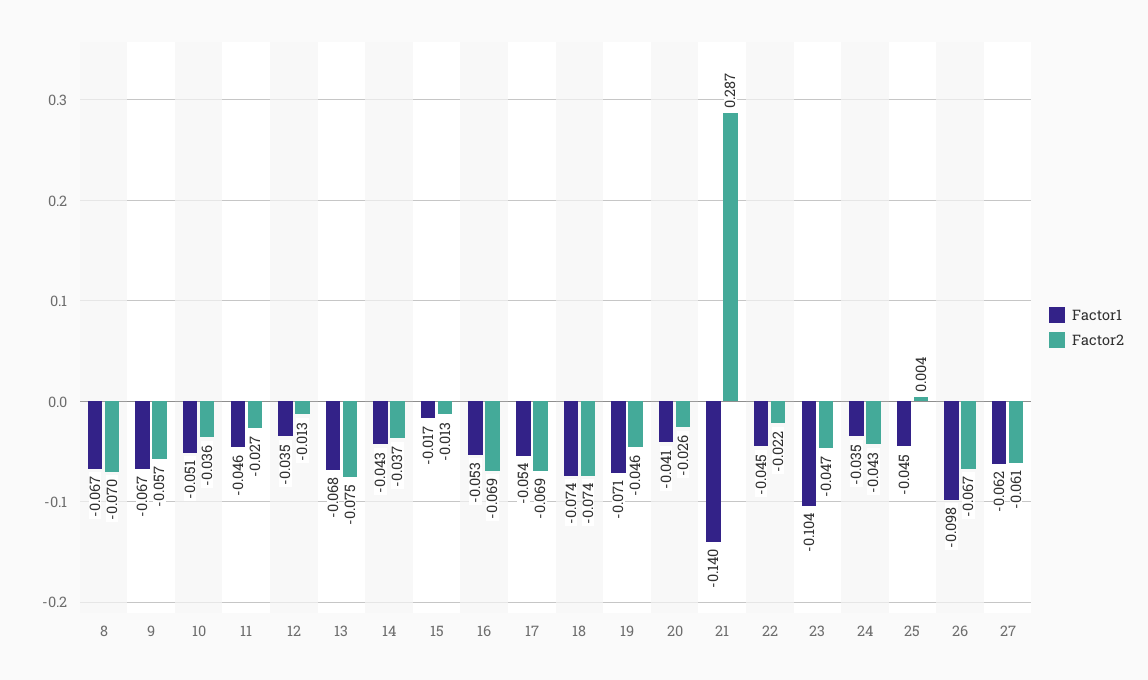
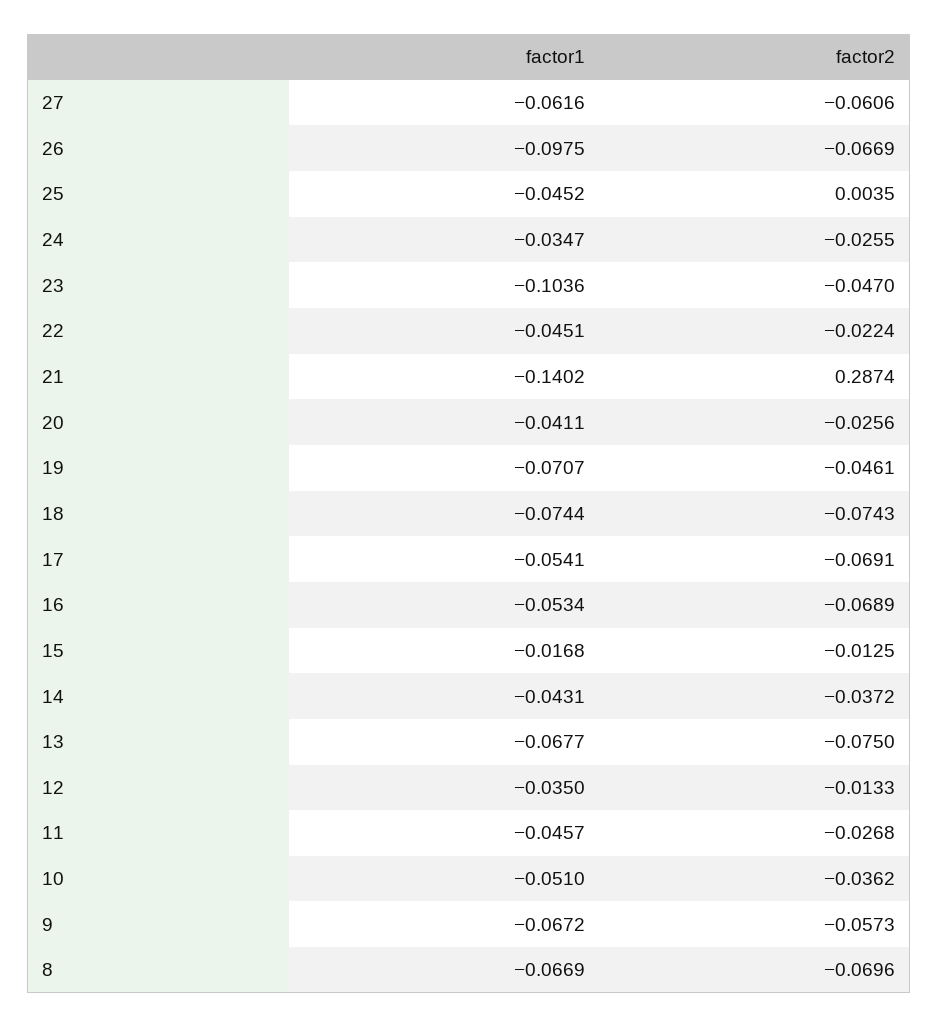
Factor2, 24: -0.043 -> -0.0255

